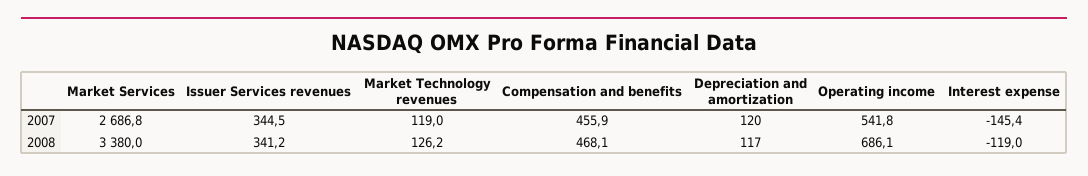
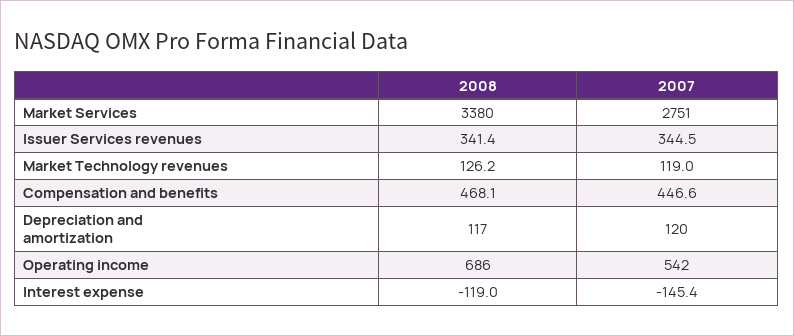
Market Services, 2007: 2686.8 -> 2751
Compensation and benefits, 2007: 455.9 -> 446.6
Issuer Services revenues, 2008: 341.2 -> 341.4

